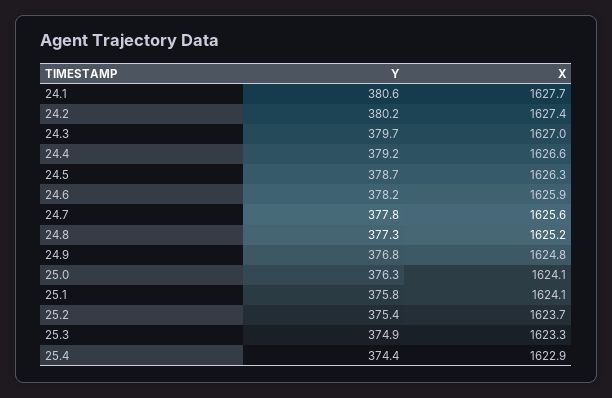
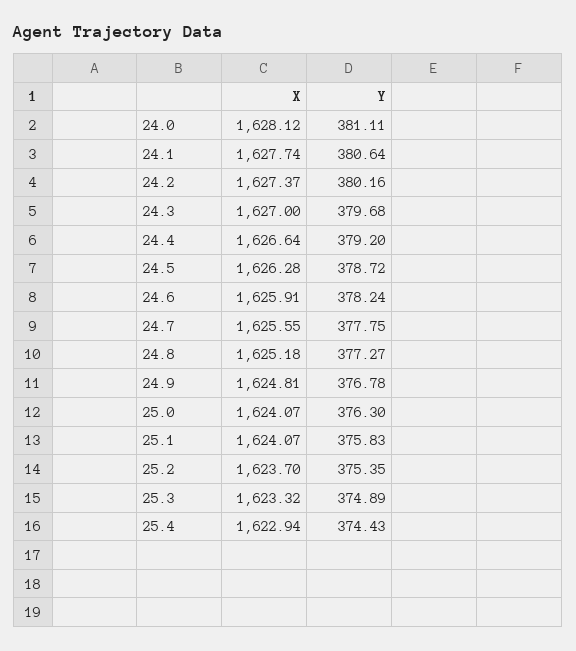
X, 24.0: none -> 1628.12
Y, 24.0: none -> 381.11

